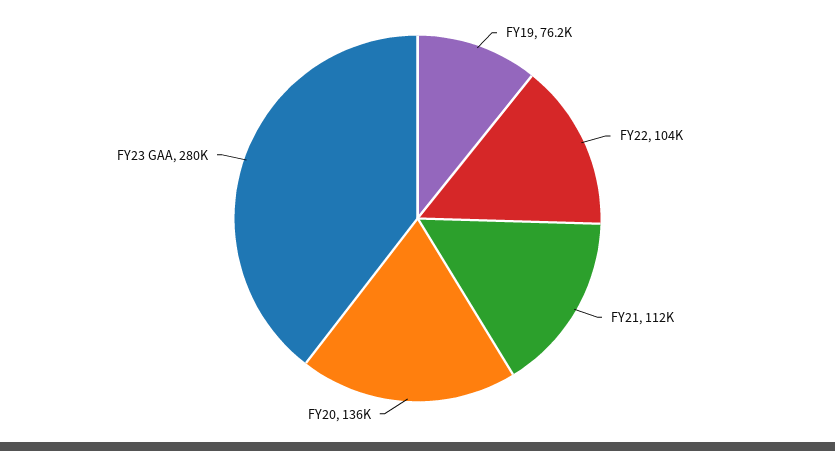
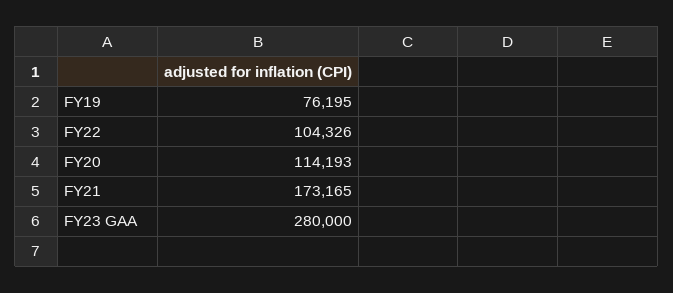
FY21: 112000 -> 173165
FY20: 136000 -> 114193

